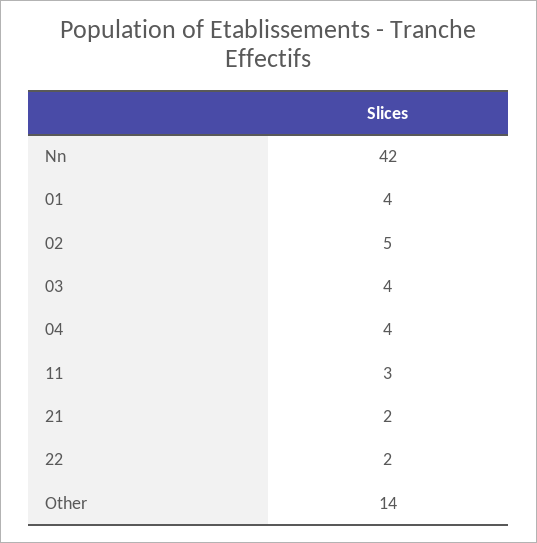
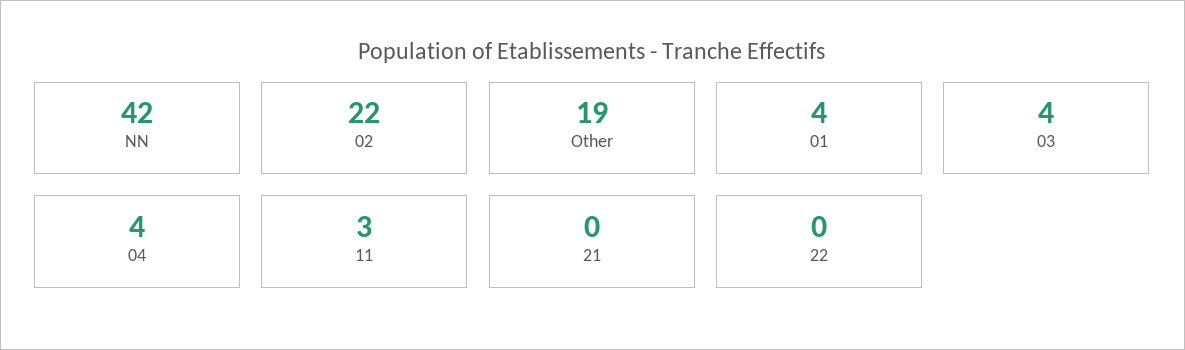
02: 5 -> 22
21: 2 -> 0
22: 2 -> 0
Other: 14 -> 19

